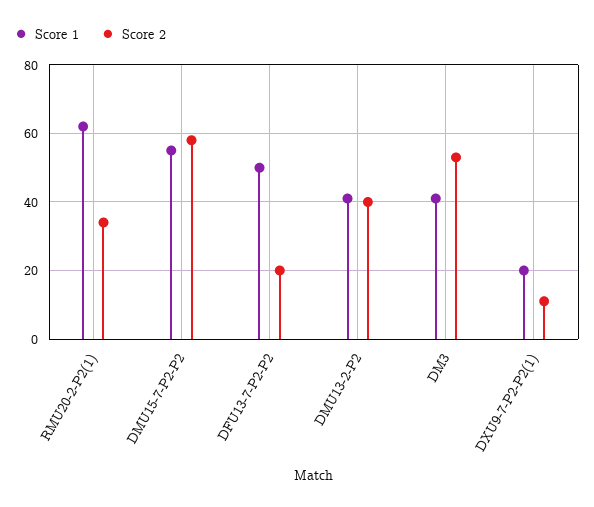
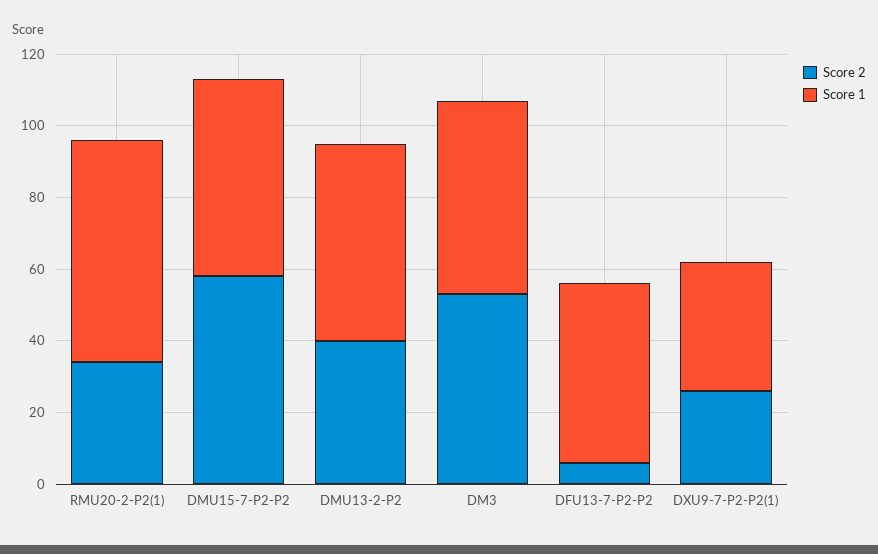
Score 2, DFU13-7-P2-P2: 20 -> 5
Score 1, DMU13-2-P2: 40 -> 55
Score 1, DM3: 40 -> 55
Score 1, DXU9-7-P2-P2(1): 20 -> 35
Score 2, DXU9-7-P2-P2(1): 10 -> 25

